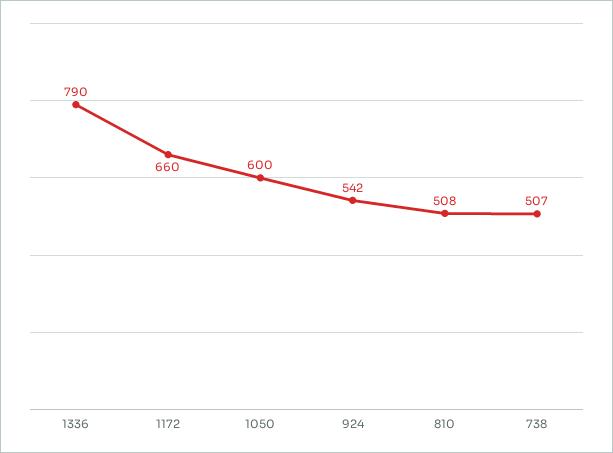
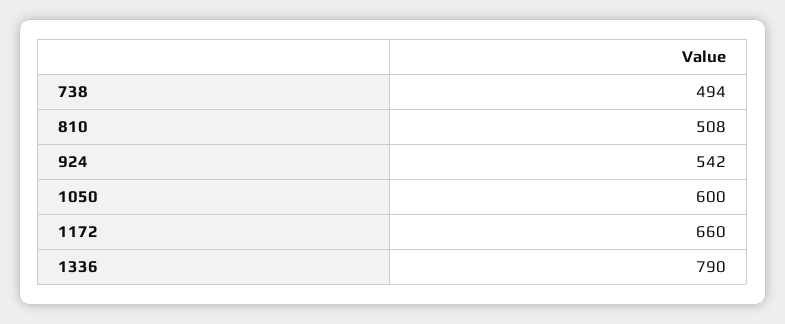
738: 507 -> 494

